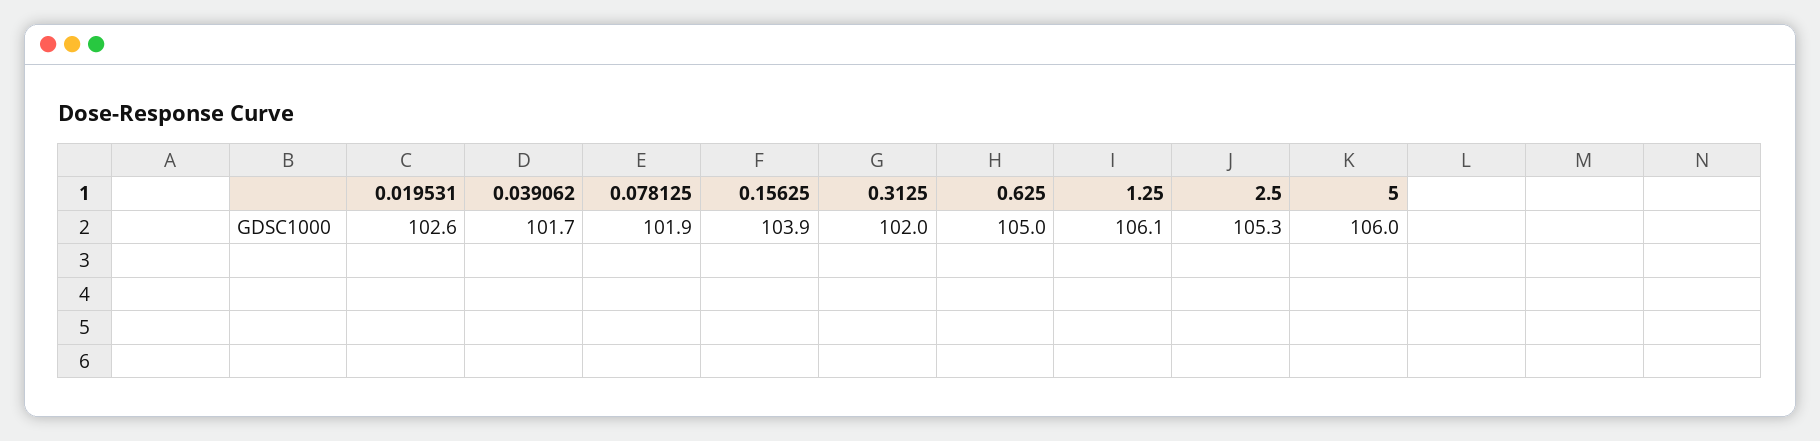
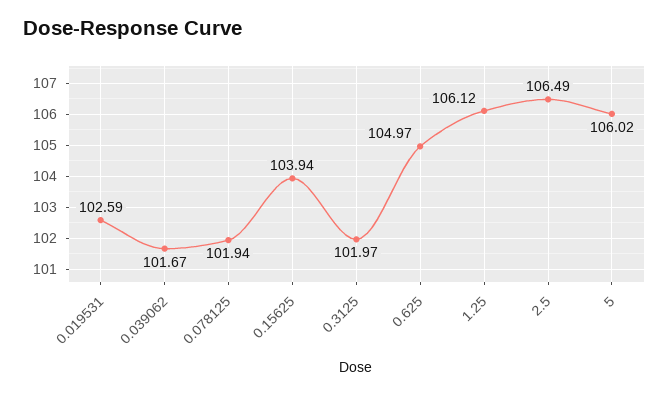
2.5: 105.3 -> 106.49

